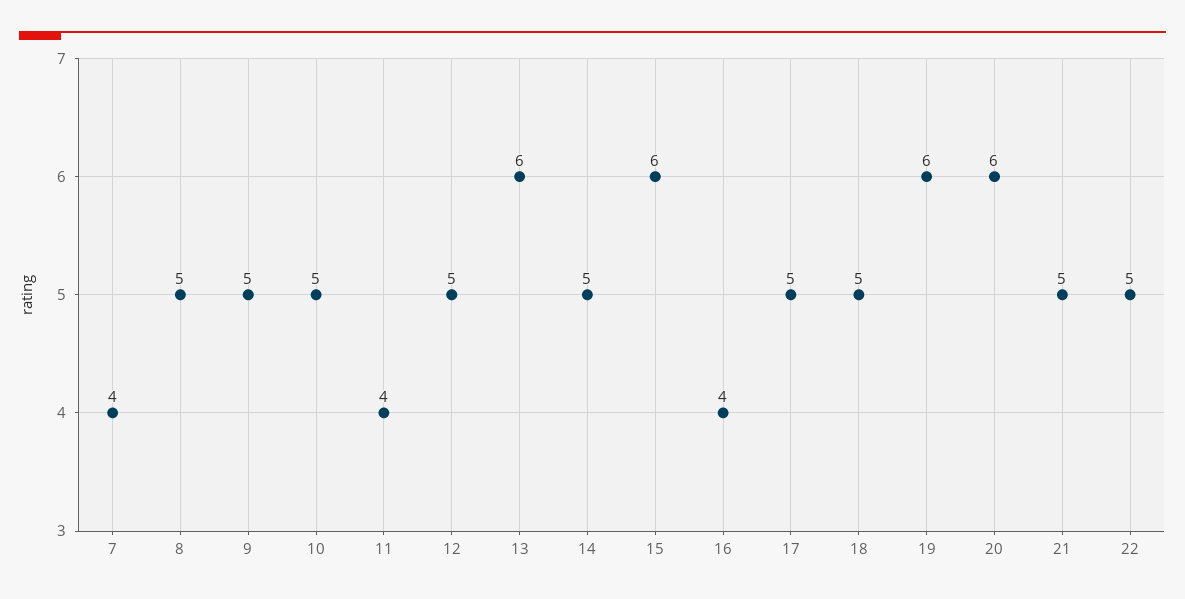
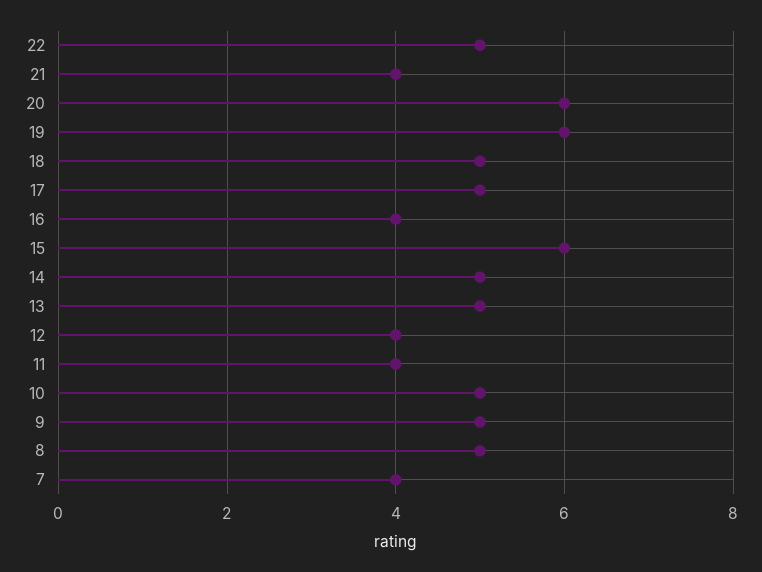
12: 5 -> 4
13: 6 -> 5
21: 5 -> 4

